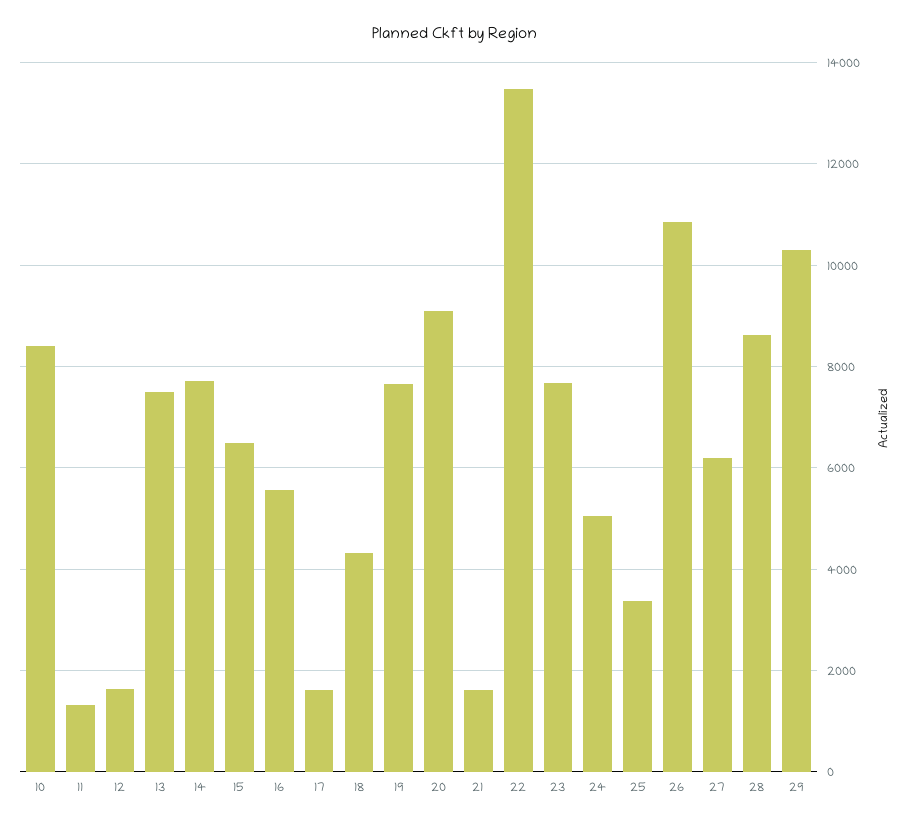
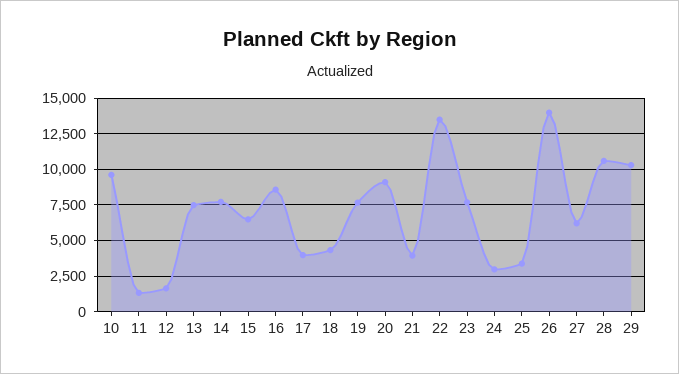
10: 8400 -> 9500
16: 5600 -> 8500
17: 1600 -> 4000
21: 1600 -> 4000
24: 5000 -> 3000
26: 10800 -> 14000
28: 8600 -> 10500

